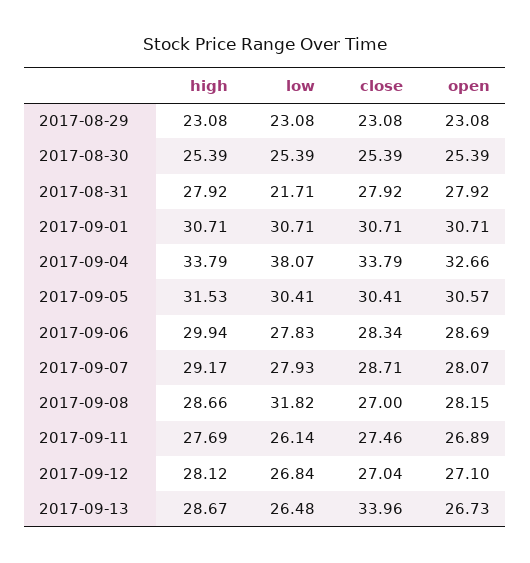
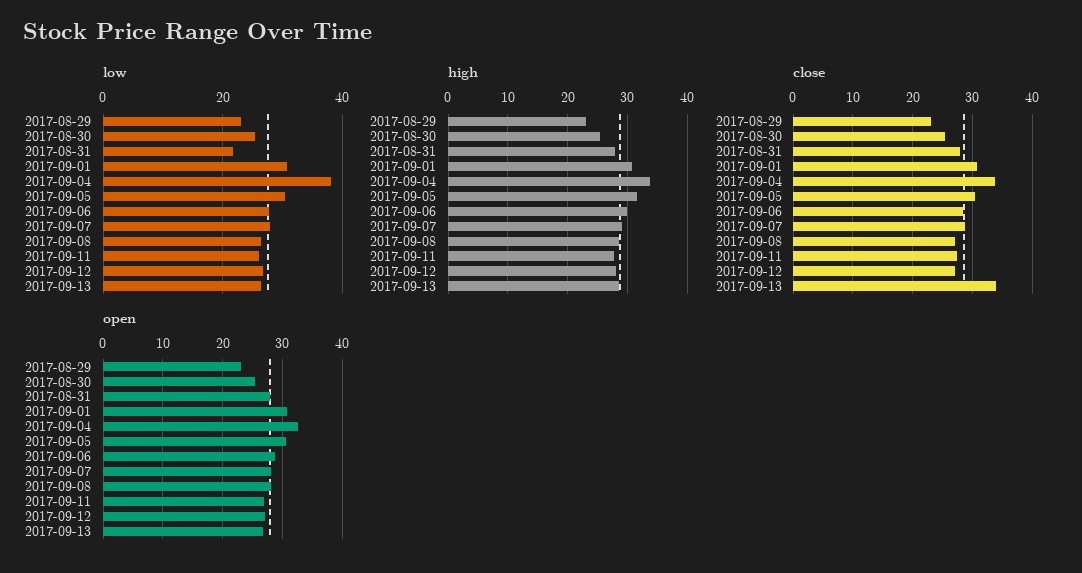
low, 2017-09-08: 31.82 -> 26

